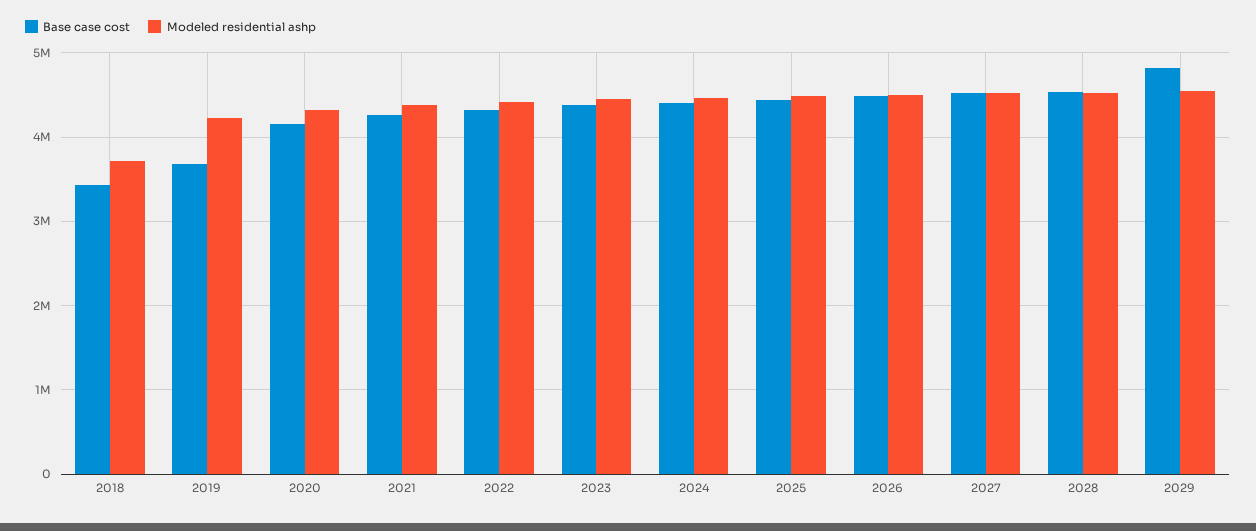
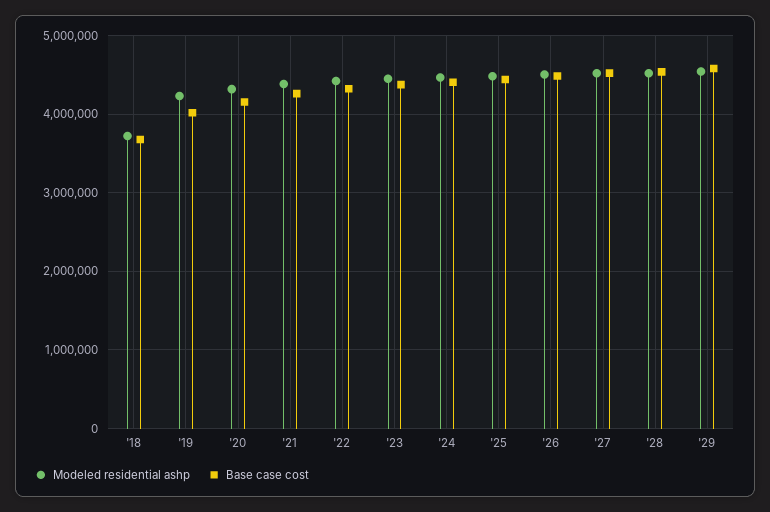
Base case cost, 2018: 3400000 -> 3700000
Base case cost, 2019: 3700000 -> 4000000
Base case cost, 2029: 4800000 -> 4600000

